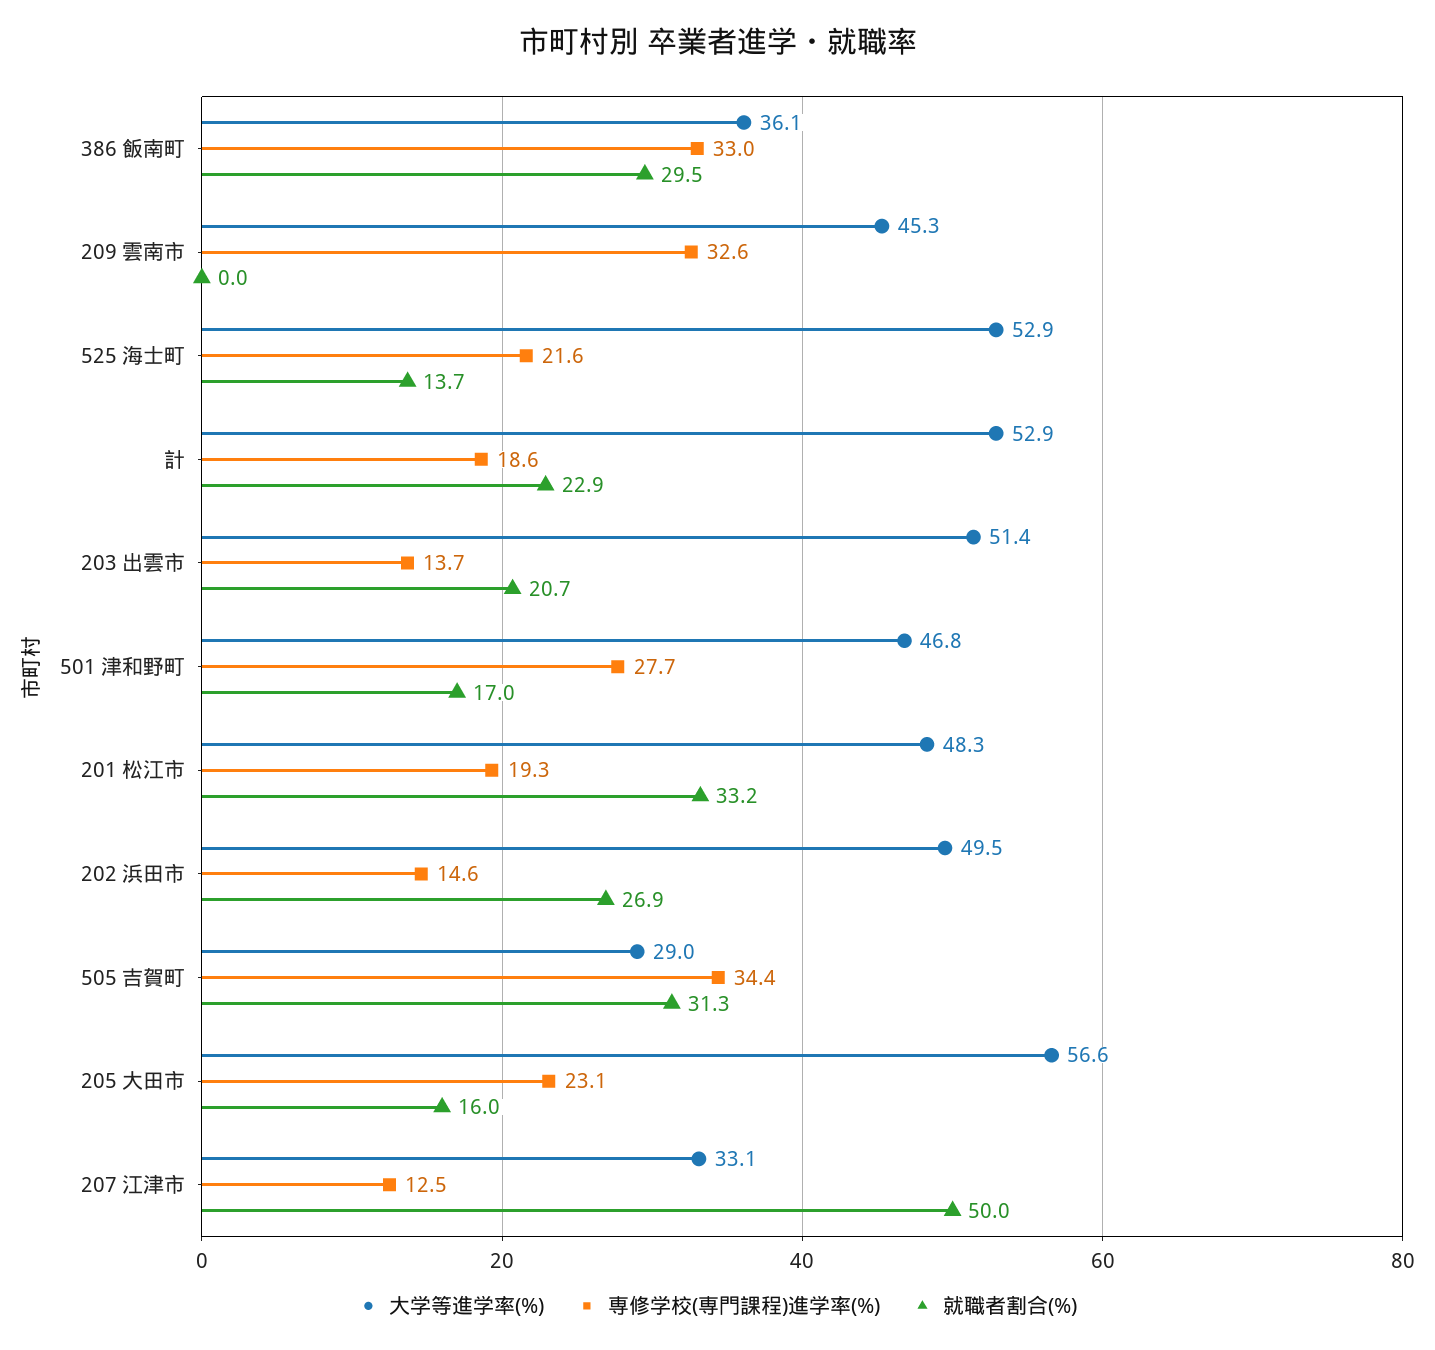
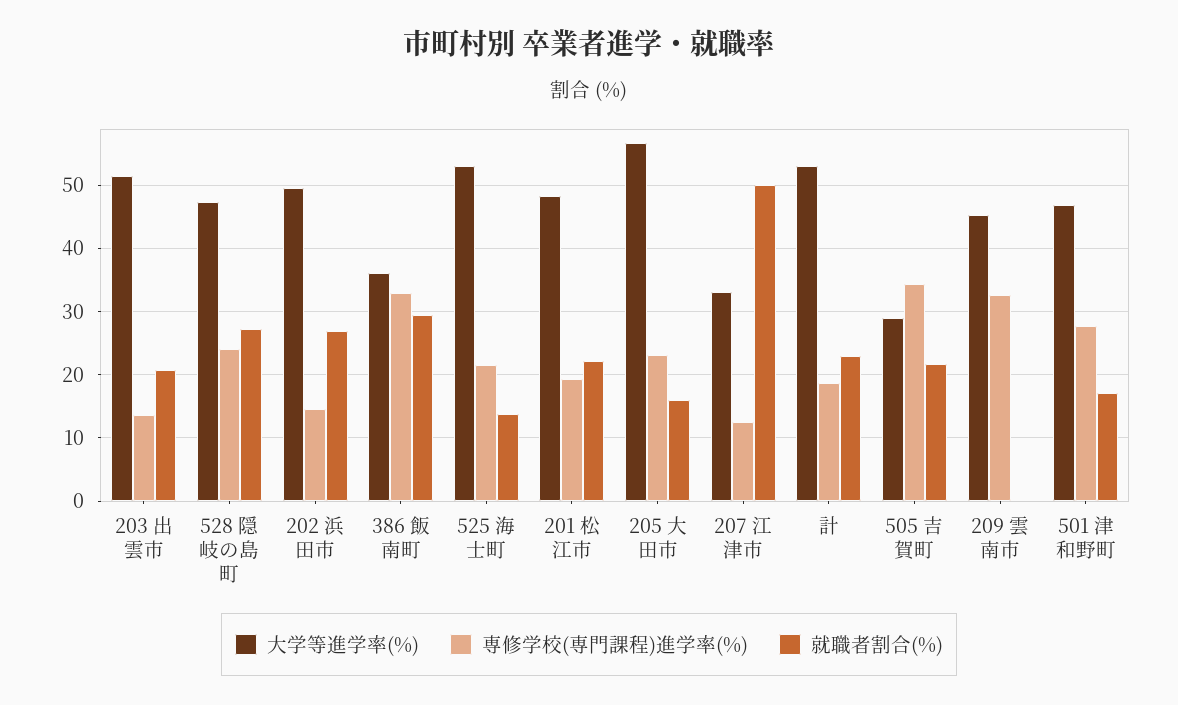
就職者割合(%), 201 松江市: 33.2 -> 22
就職者割合(%), 505 吉賀町: 31.3 -> 22
大学等進学率(%), 528 隠岐の島町: none -> 47
専修学校(専門課程)進学率(%), 528 隠岐の島町: none -> 24
就職者割合(%), 528 隠岐の島町: none -> 27

